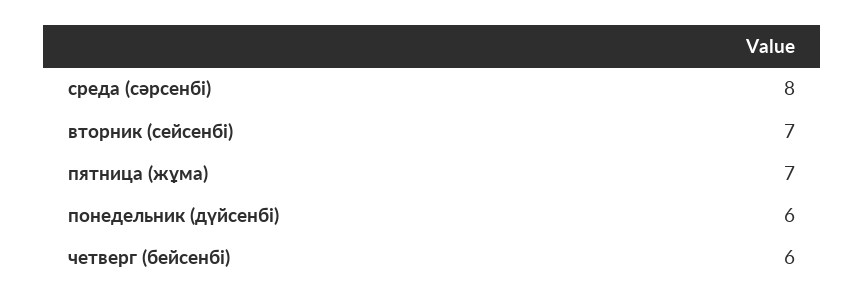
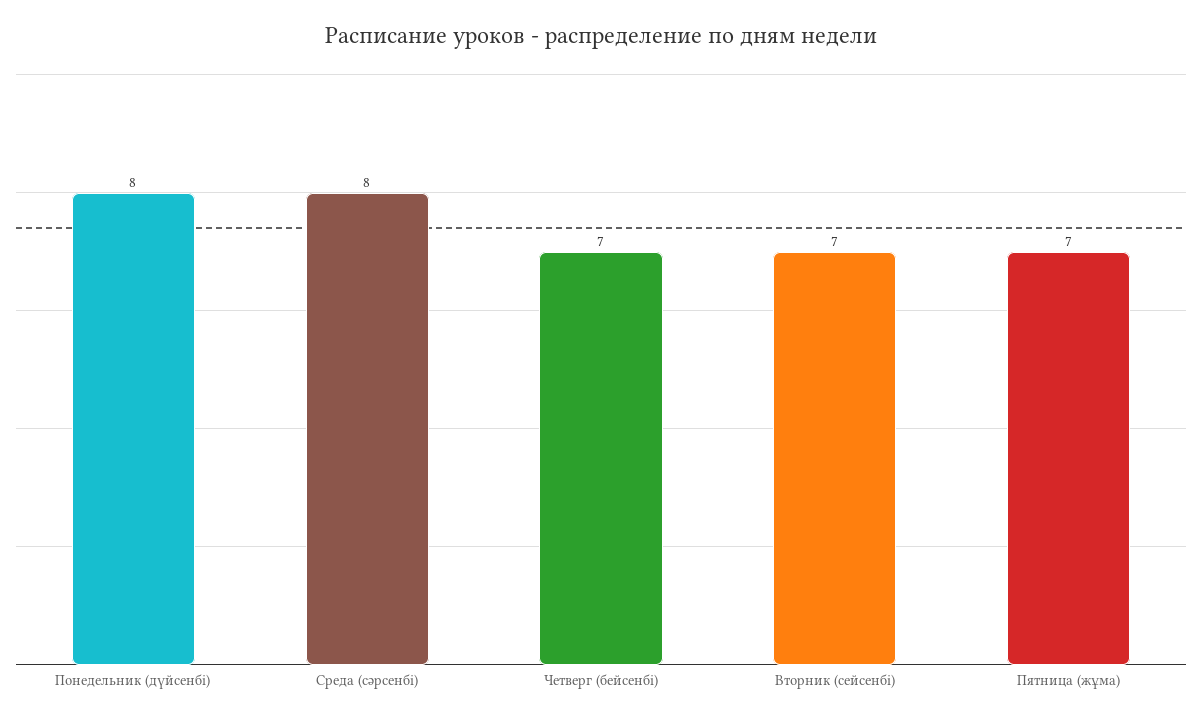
понедельник (дүйсенбі): 6 -> 8
четверг (бейсенбі): 6 -> 7

